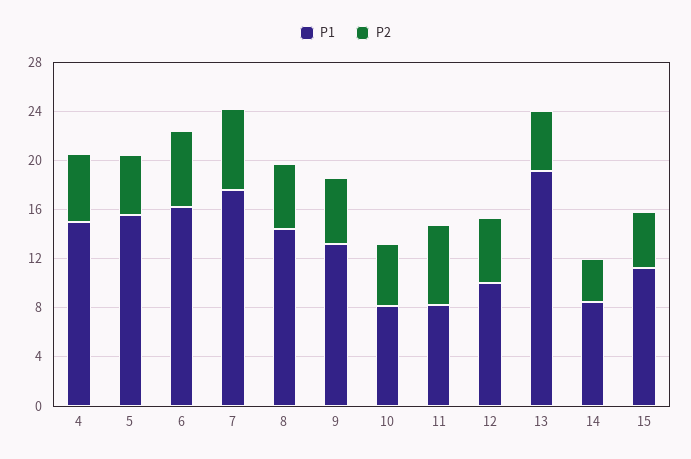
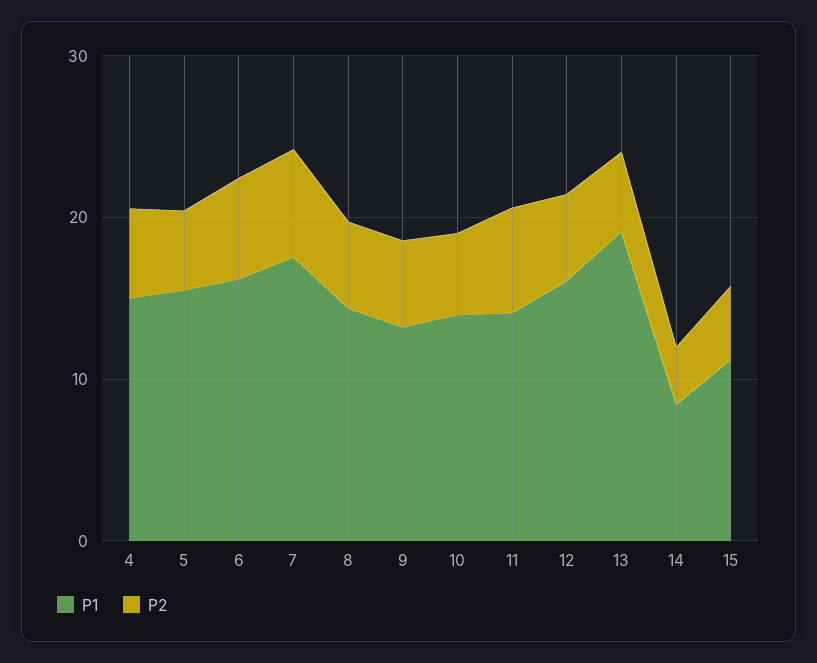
P1, 10: 8 -> 14
P1, 11: 8 -> 14
P1, 12: 10 -> 16

